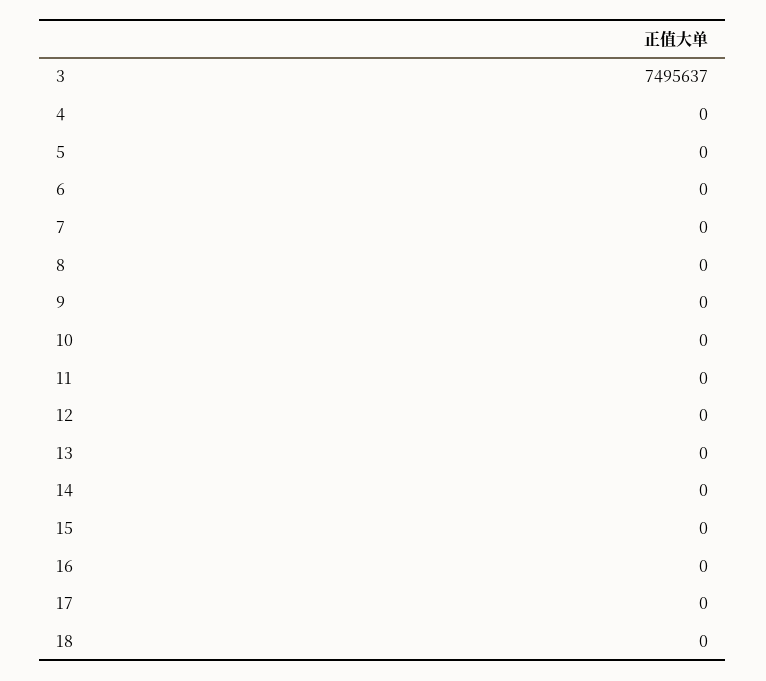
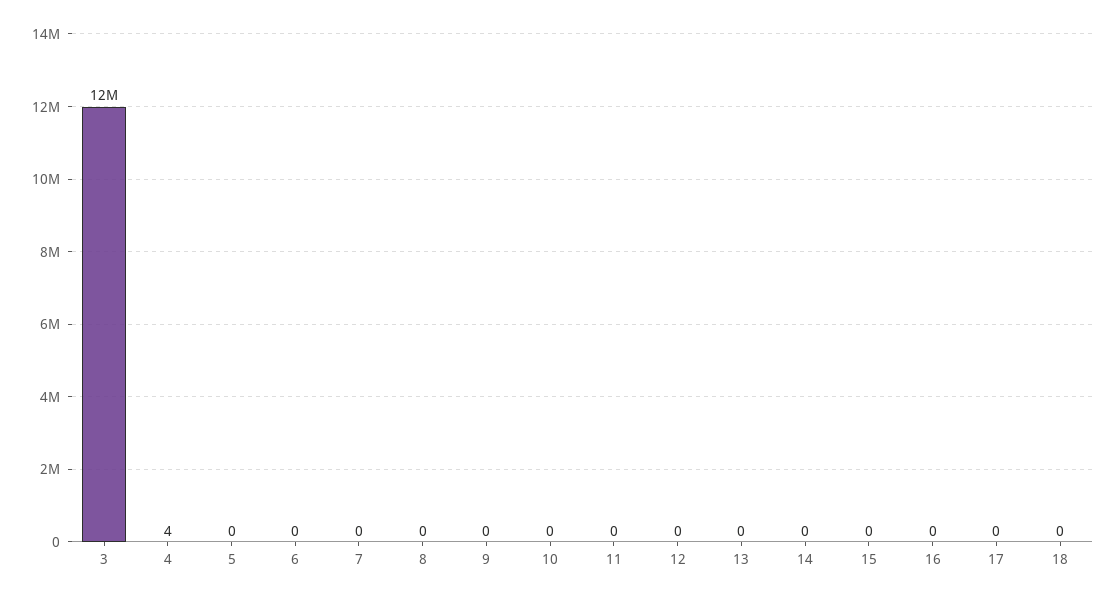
3: 7495637 -> 12000000
4: 0 -> 4

